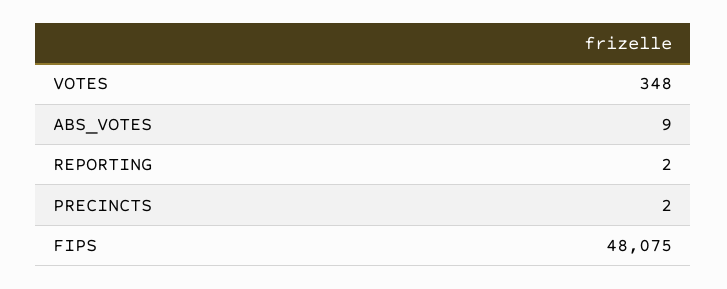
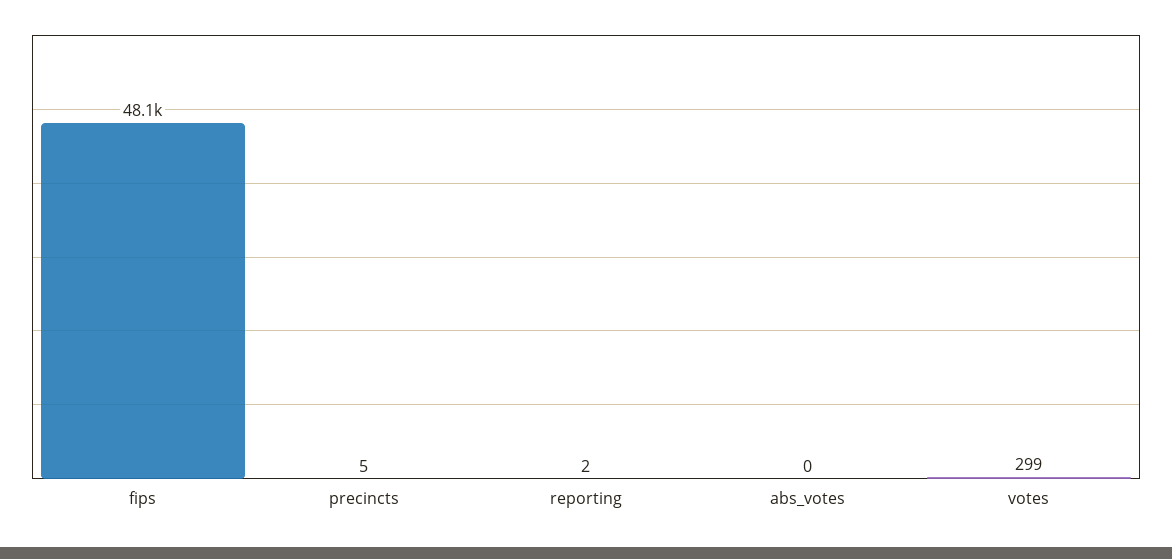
VOTES: 348 -> 299
ABS_VOTES: 9 -> 0
PRECINCTS: 2 -> 5

